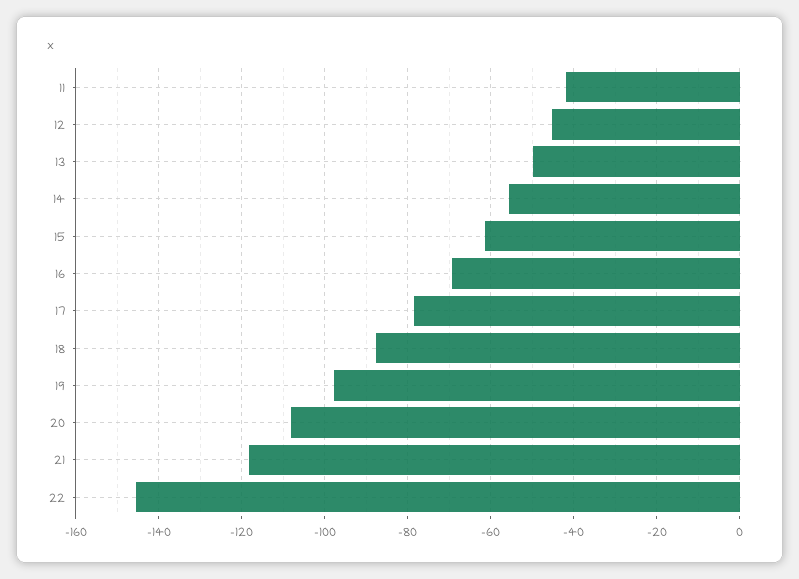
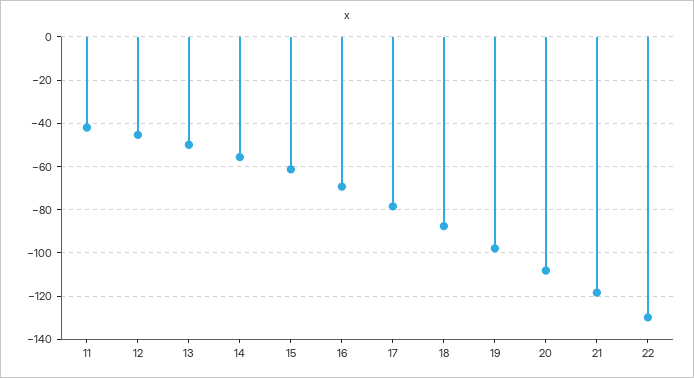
22: -146 -> -130

